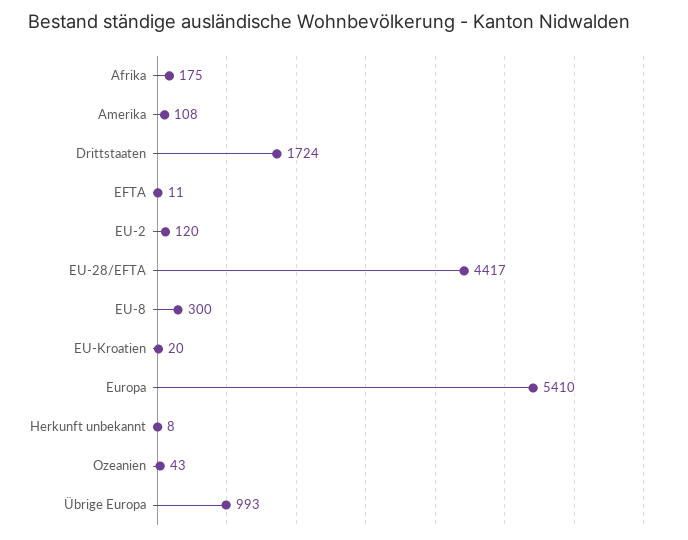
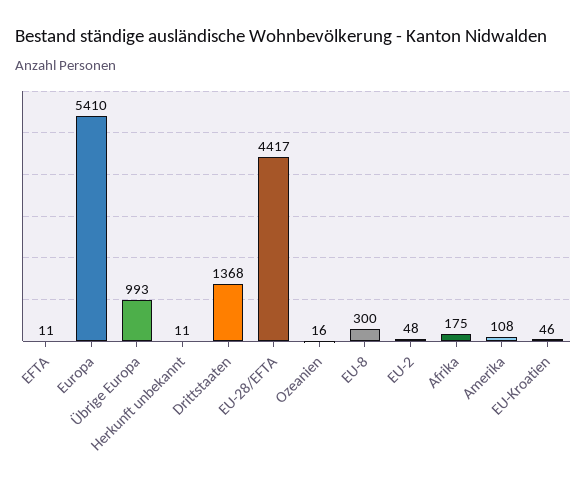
Drittstaaten: 1724 -> 1368
EU-2: 120 -> 48
EU-Kroatien: 20 -> 46
Herkunft unbekannt: 8 -> 11
Ozeanien: 43 -> 16

